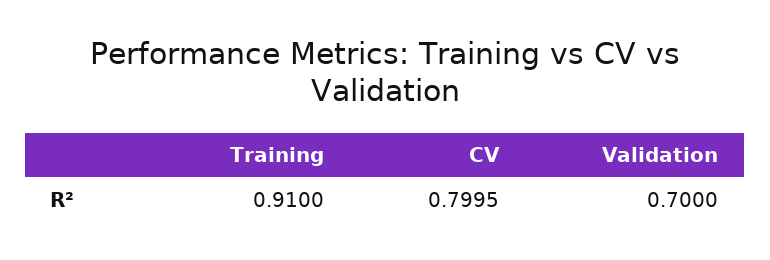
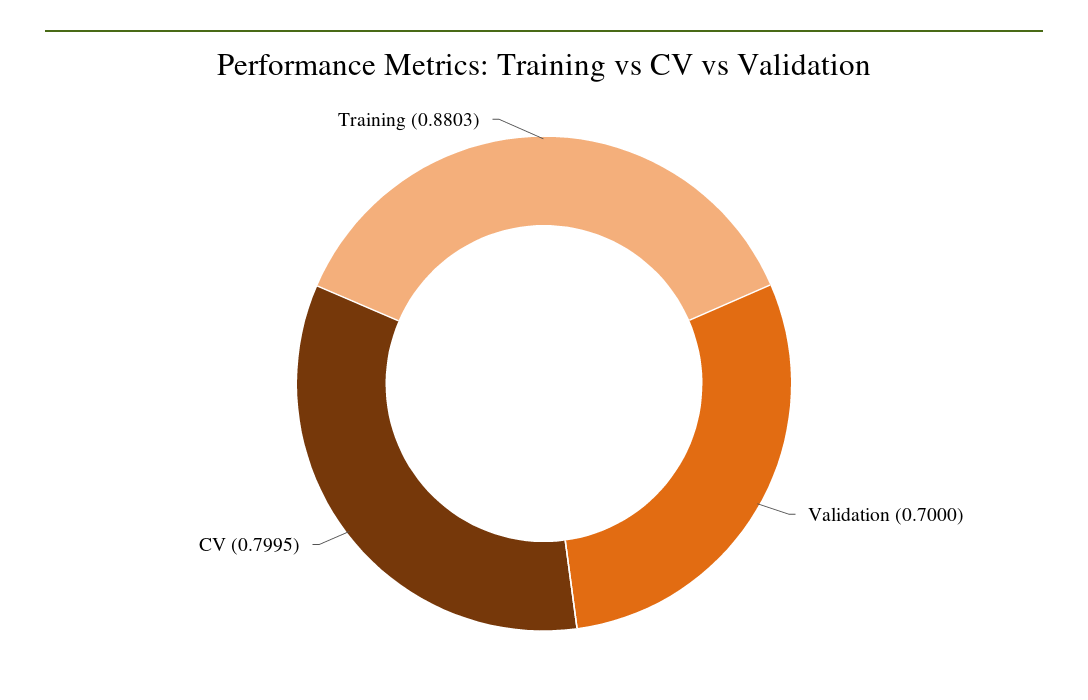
Training: 0.91 -> 0.8803

